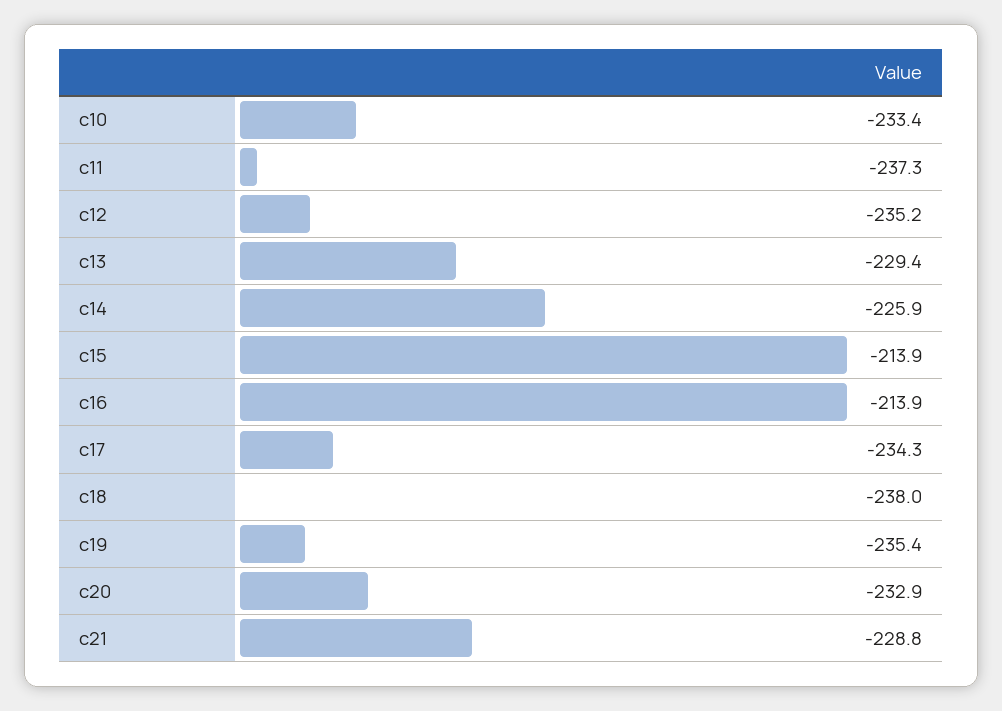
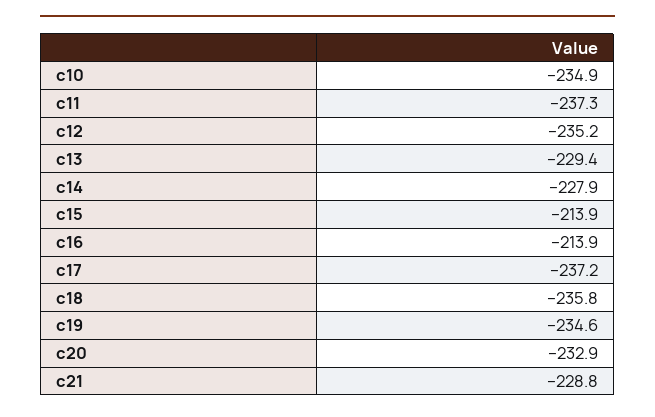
c10: -233.4 -> -234.9
c14: -225.9 -> -227.9
c17: -234.3 -> -237.2
c18: -238 -> -235.8
c19: -235.4 -> -234.6

